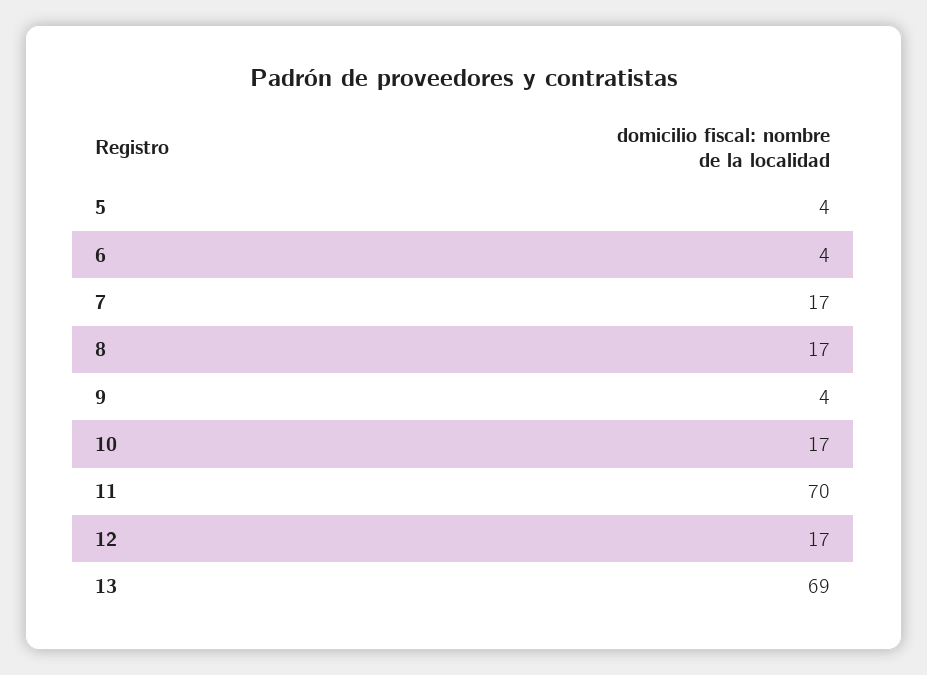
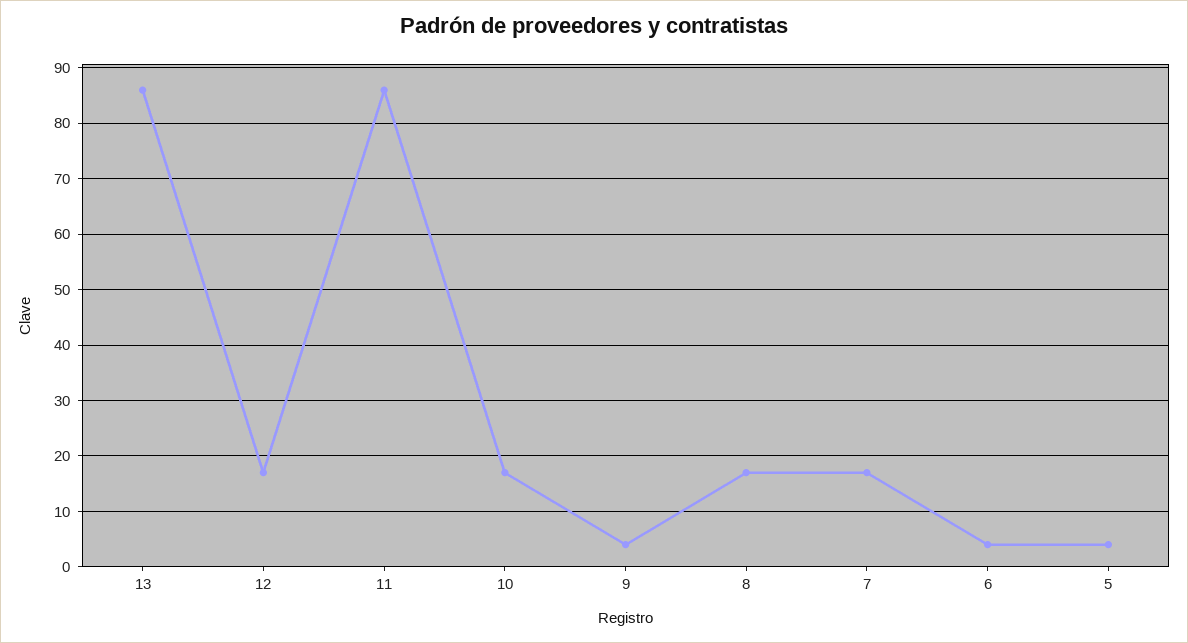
11: 70 -> 85
13: 69 -> 85

